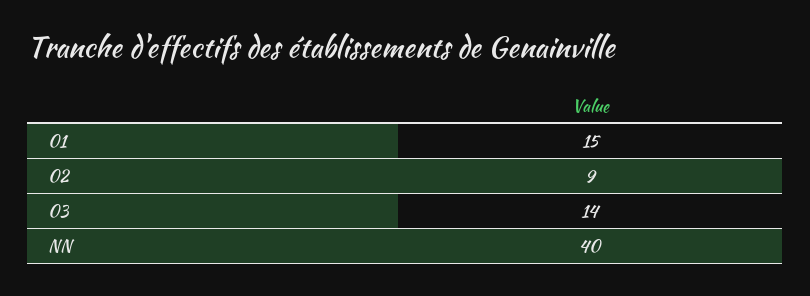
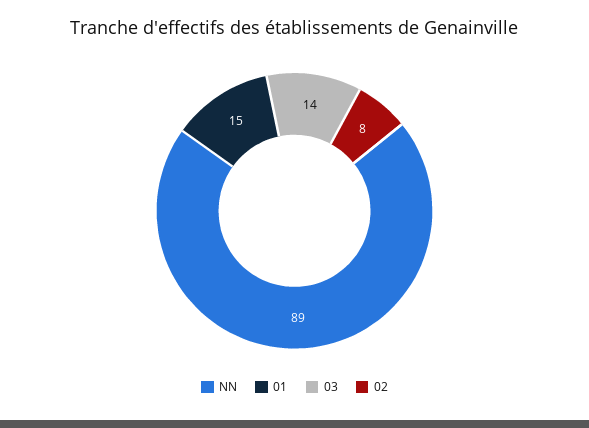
02: 9 -> 8
NN: 40 -> 89

